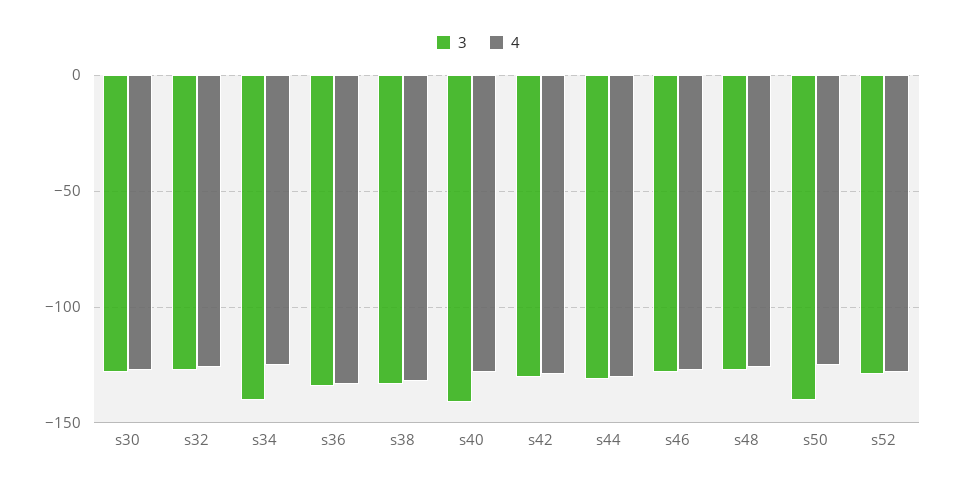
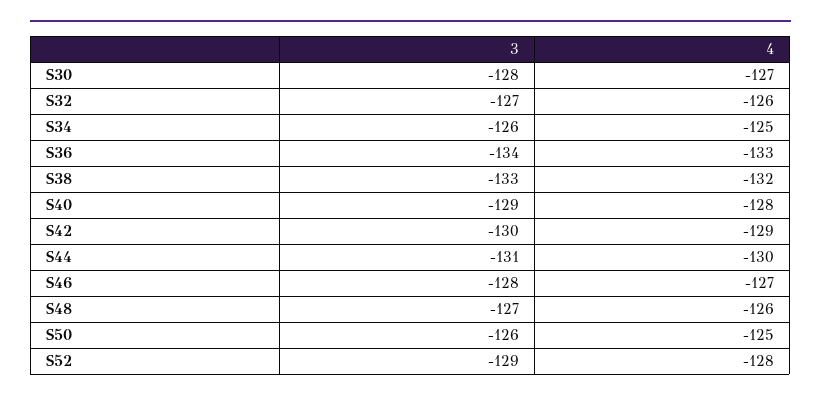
3, s34: -140 -> -126
3, s40: -140 -> -129
3, s50: -140 -> -126

